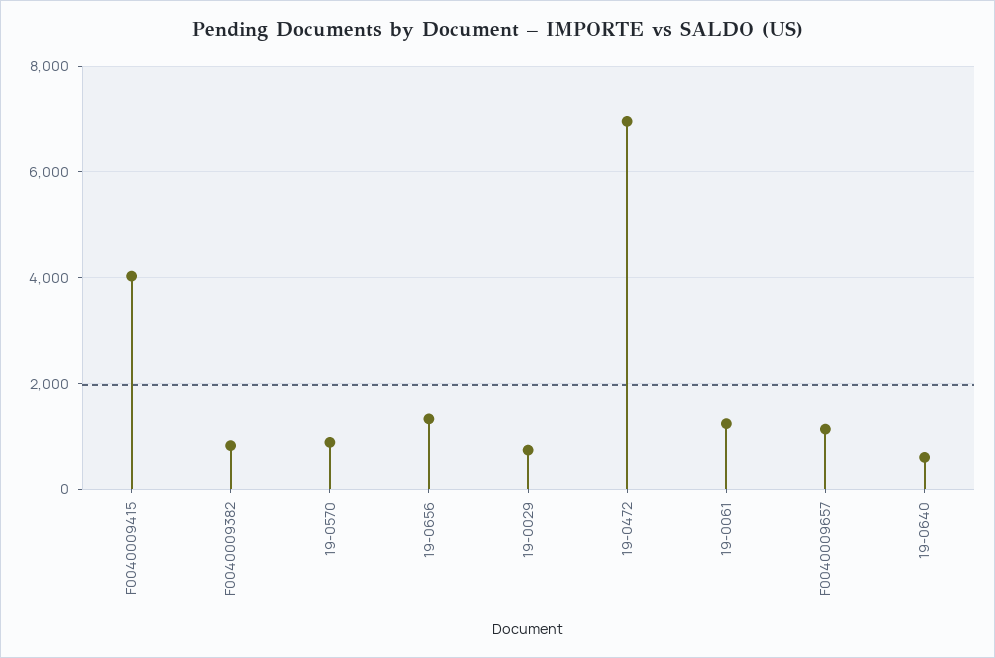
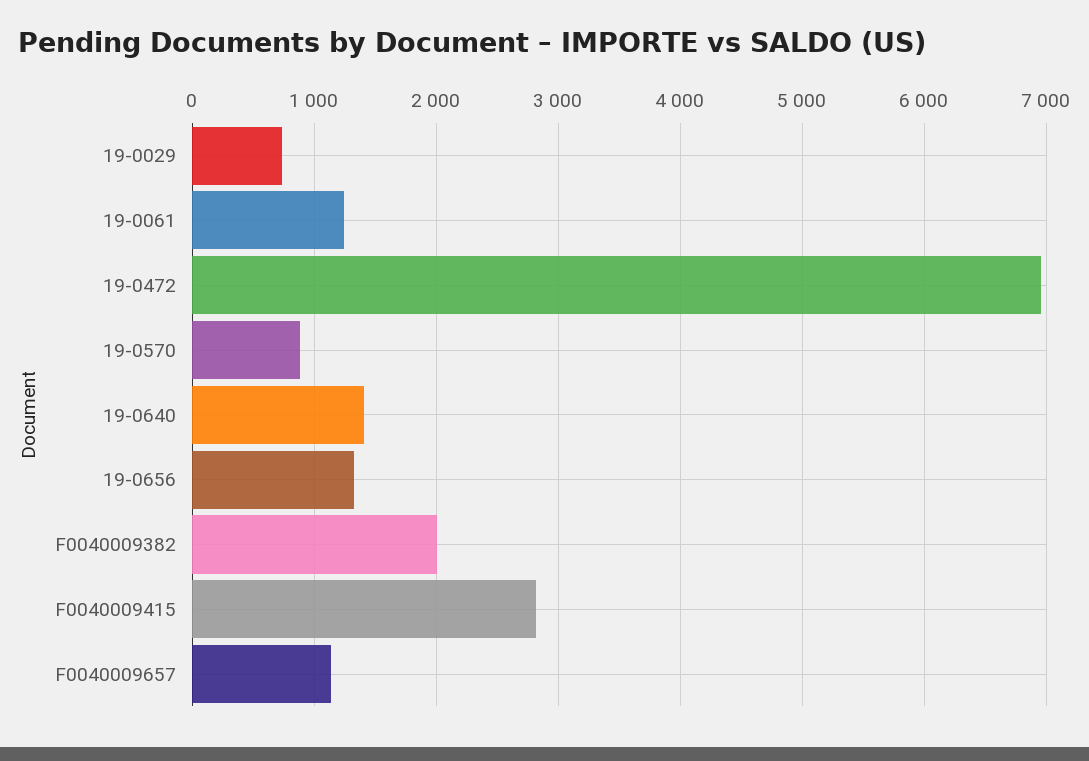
F0040009415: 4000 -> 2800
F0040009382: 800 -> 2000
19-0640: 600 -> 1400

